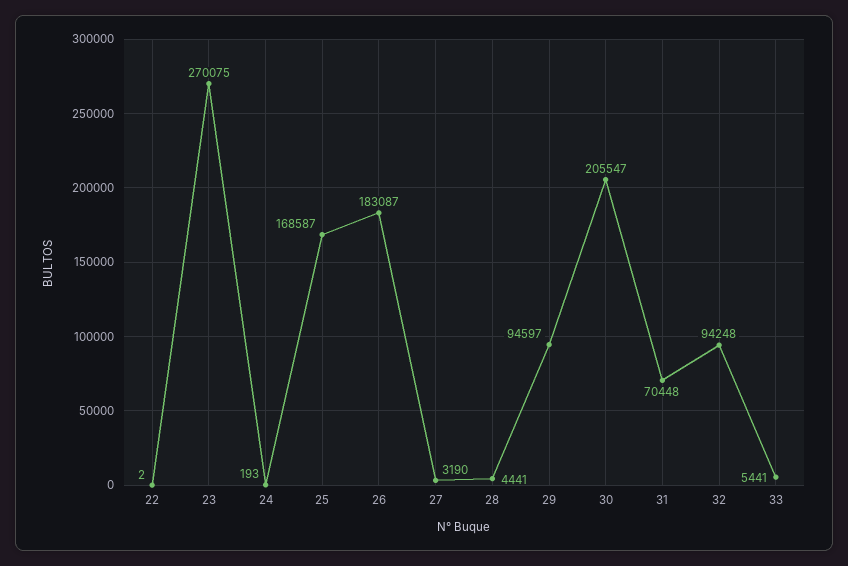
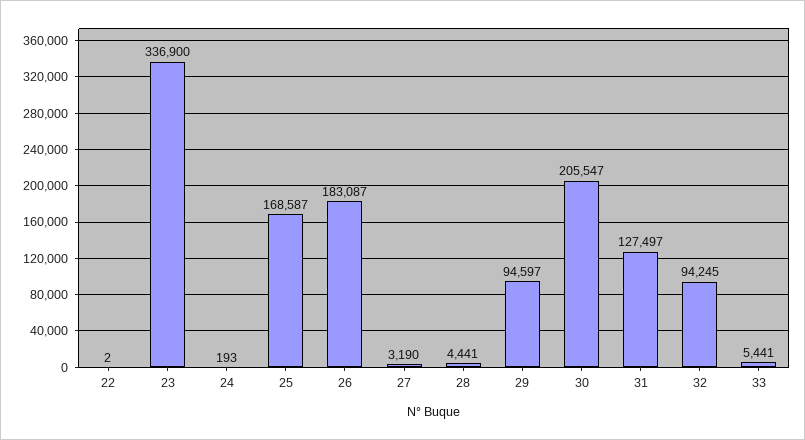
23: 270075 -> 336900
31: 70448 -> 127497
32: 94248 -> 94245

